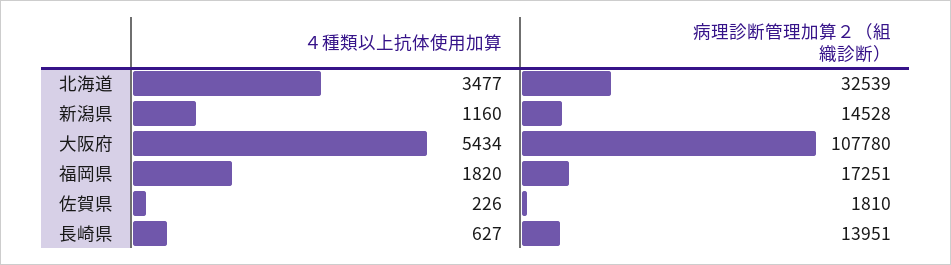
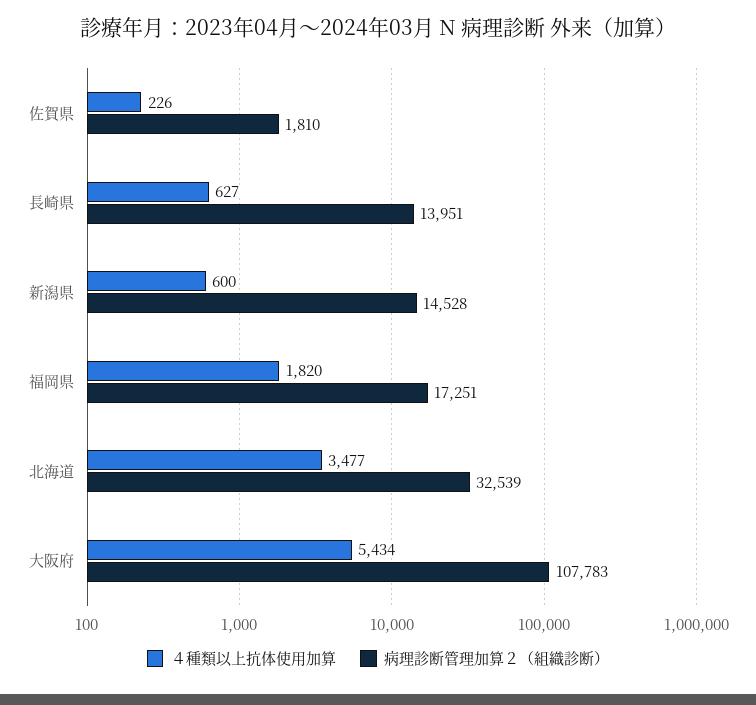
４種類以上抗体使用加算, 新潟県: 1160 -> 600
病理診断管理加算２（組織診断）, 大阪府: 107780 -> 107783

